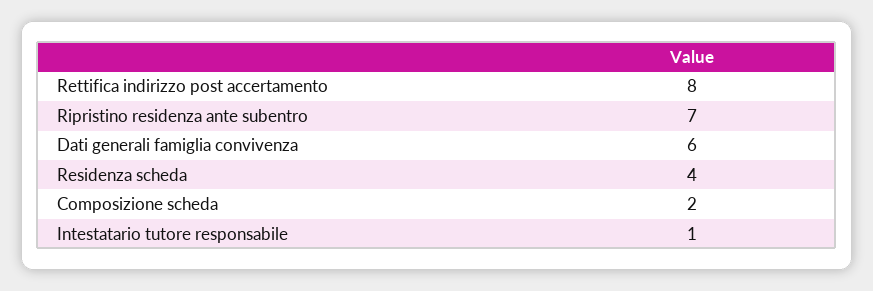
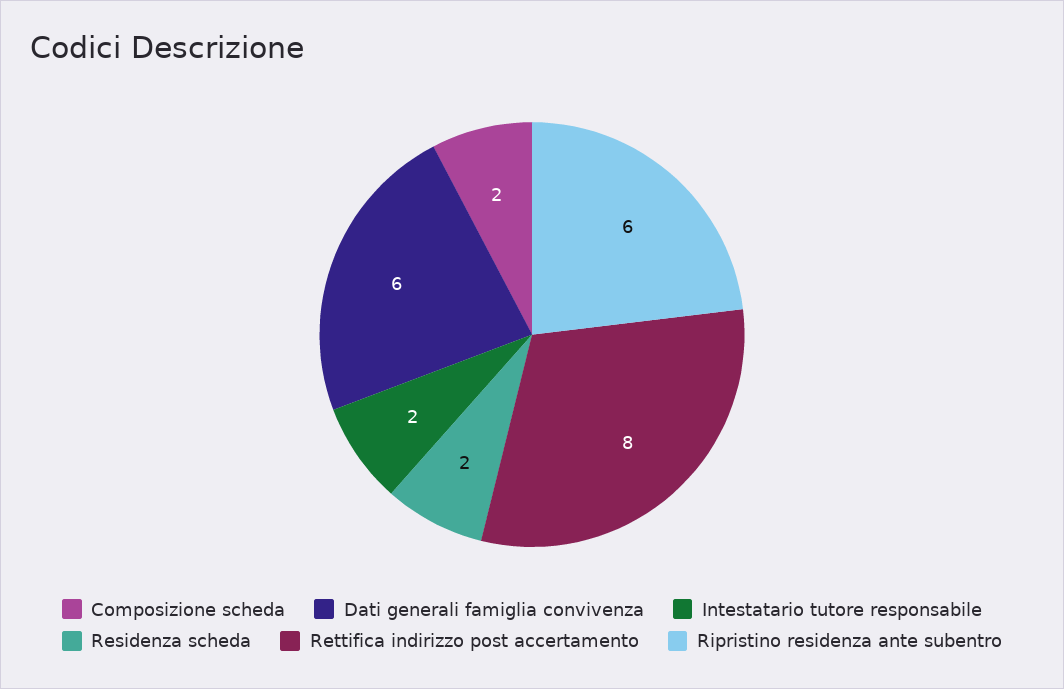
Ripristino residenza ante subentro: 7 -> 6
Residenza scheda: 4 -> 2
Intestatario tutore responsabile: 1 -> 2

